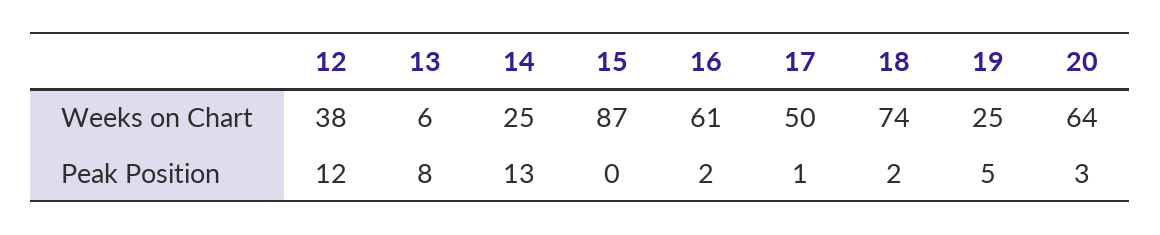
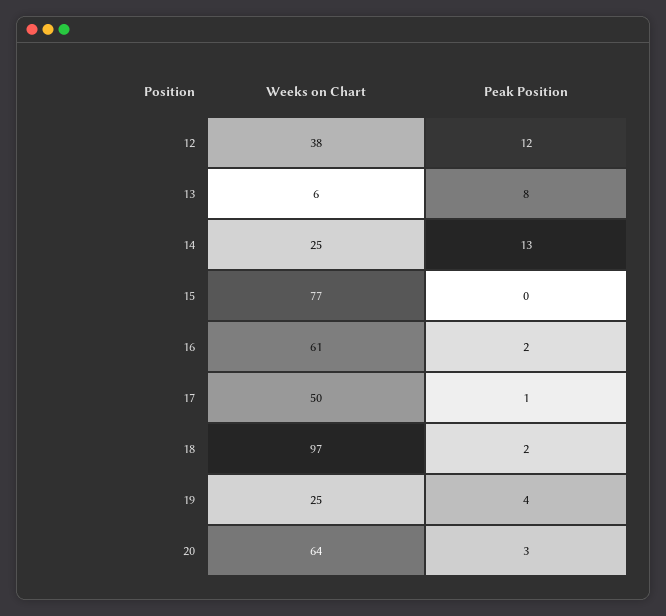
15, Weeks on Chart: 87 -> 77
18, Weeks on Chart: 74 -> 97
19, Peak Position: 5 -> 4

